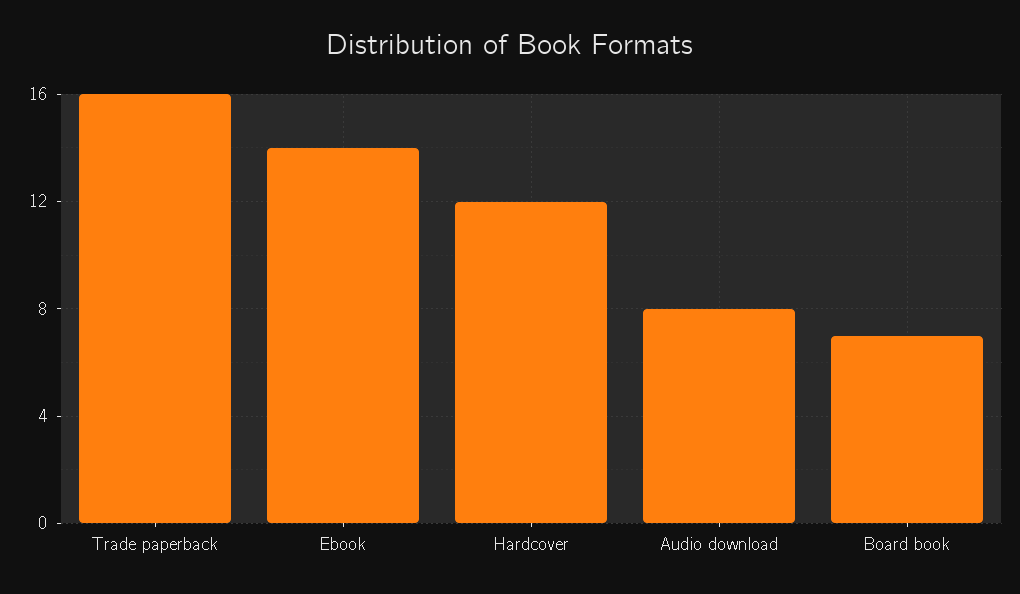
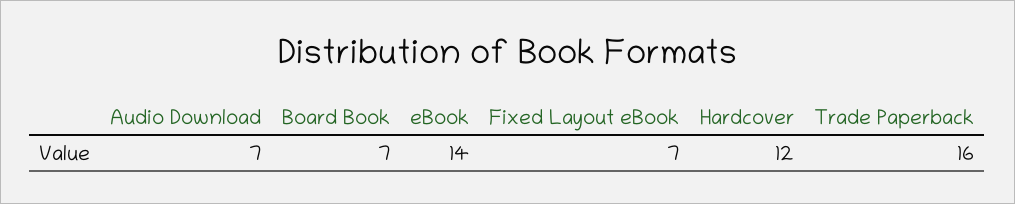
Audio download: 8 -> 7
Fixed Layout eBook: none -> 7

